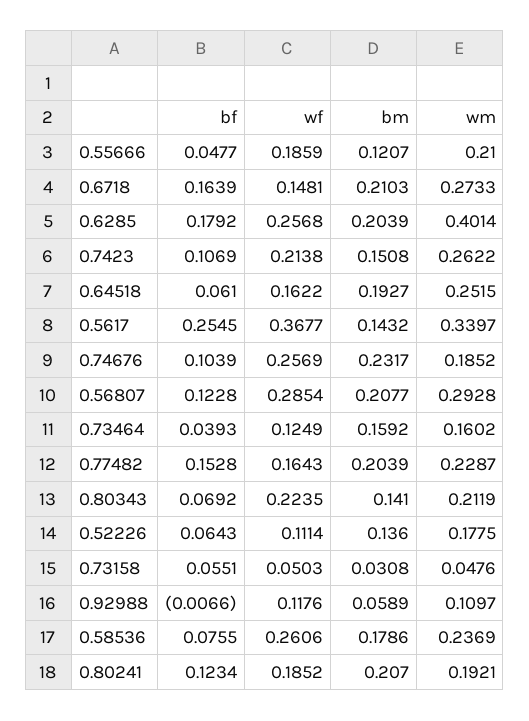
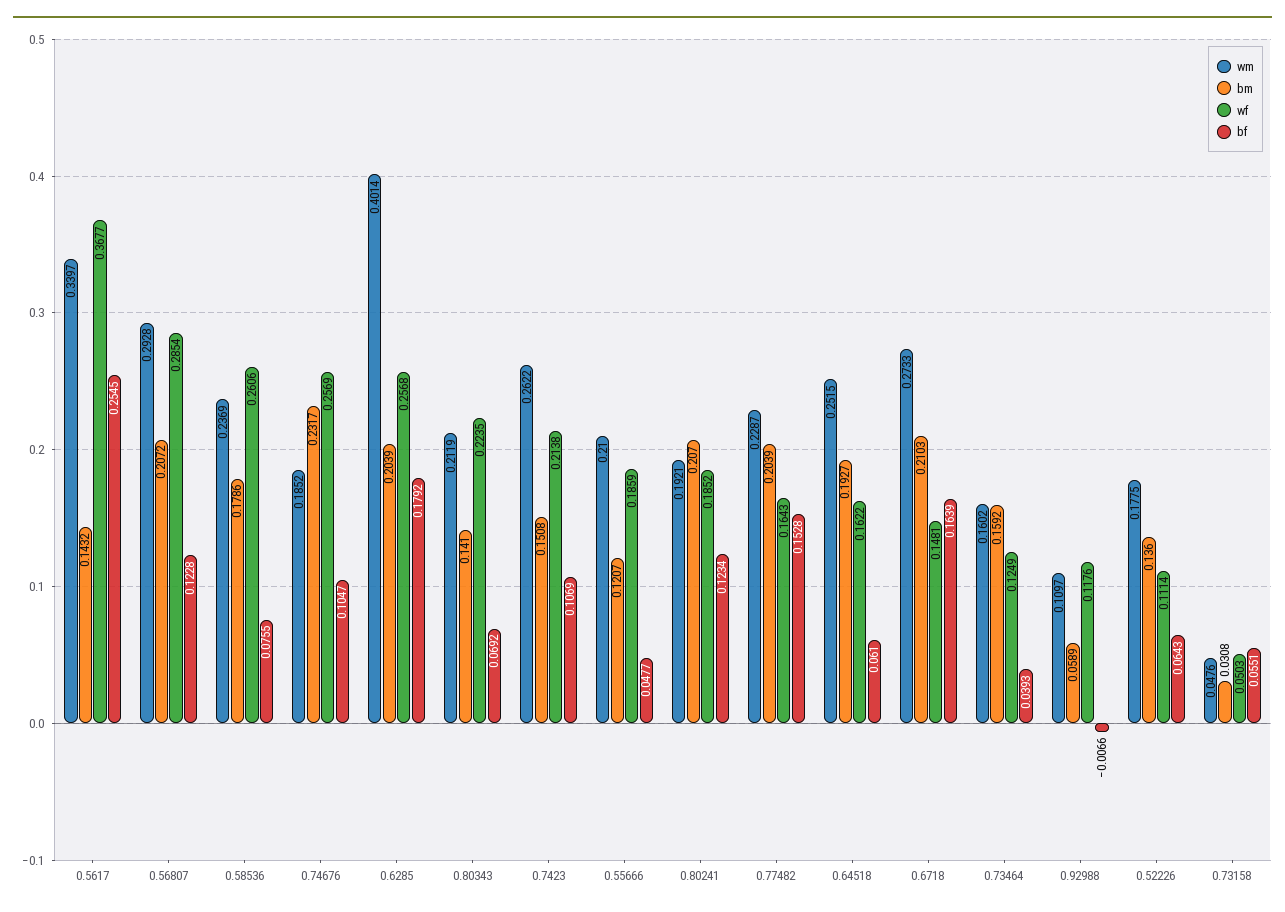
bf, 0.74676: 0.1039 -> 0.1047
bm, 0.56807: 0.2077 -> 0.2072

